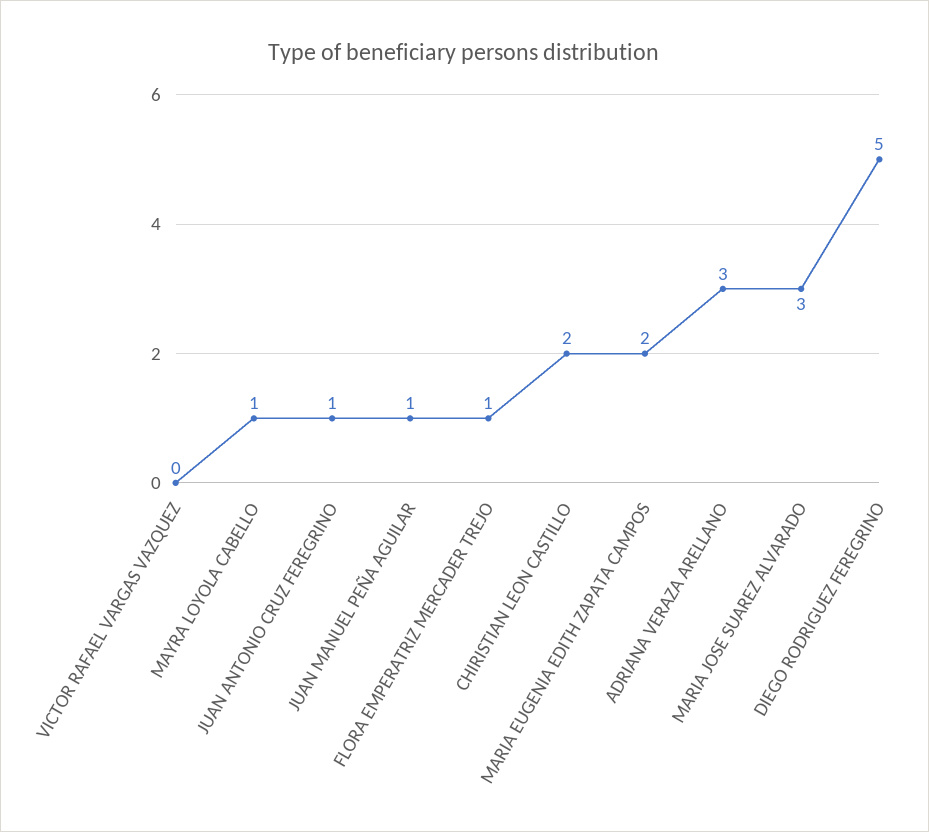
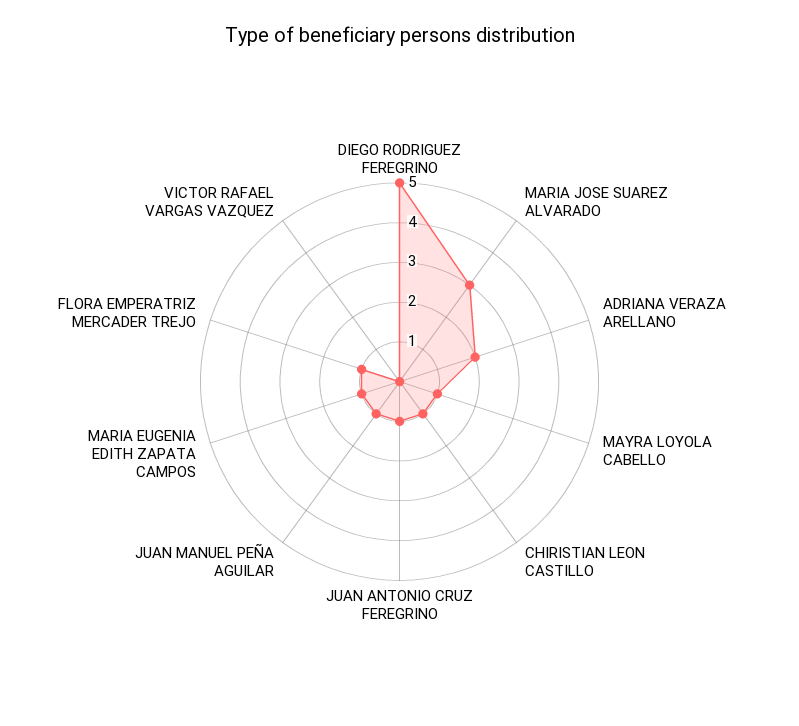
CHIRISTIAN LEON CASTILLO: 2 -> 1
MARIA EUGENIA EDITH ZAPATA CAMPOS: 2 -> 1
ADRIANA VERAZA ARELLANO: 3 -> 2

